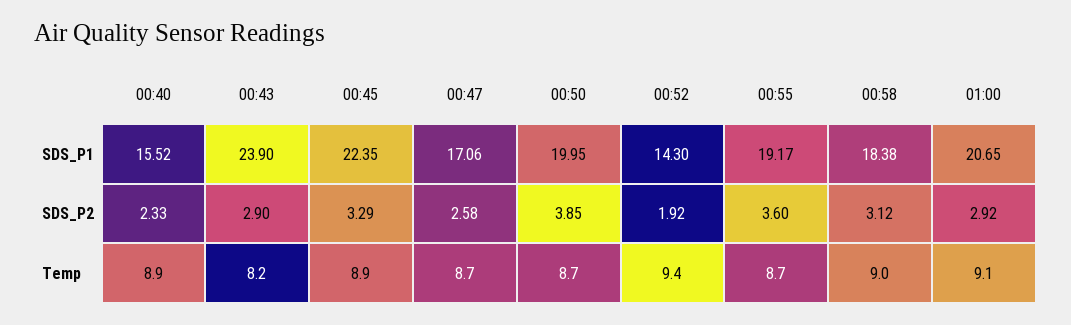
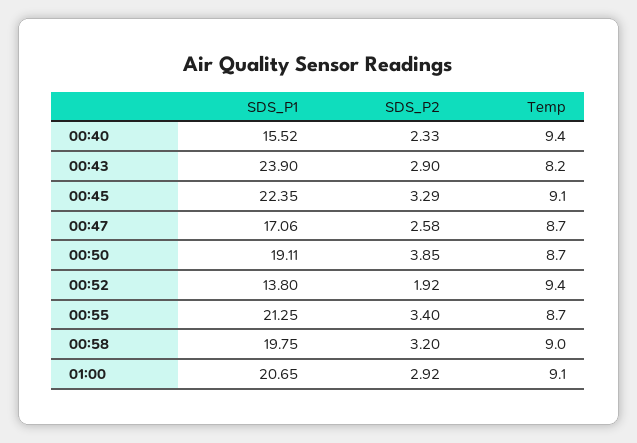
00:50, SDS_P1: 19.95 -> 19.11
00:52, SDS_P1: 14.3 -> 13.8
00:55, SDS_P1: 19.17 -> 21.25
00:58, SDS_P1: 18.38 -> 19.75
00:55, SDS_P2: 3.6 -> 3.4
00:58, SDS_P2: 3.12 -> 3.2
00:40, Temp: 8.9 -> 9.4
00:45, Temp: 8.9 -> 9.1

